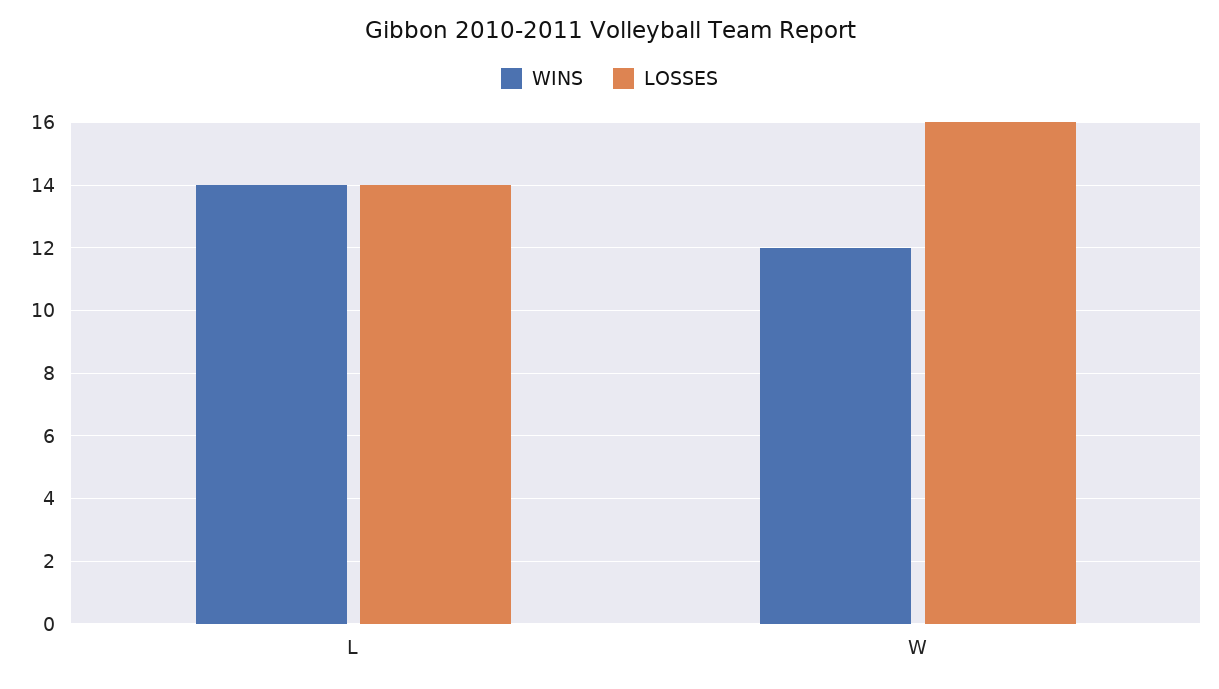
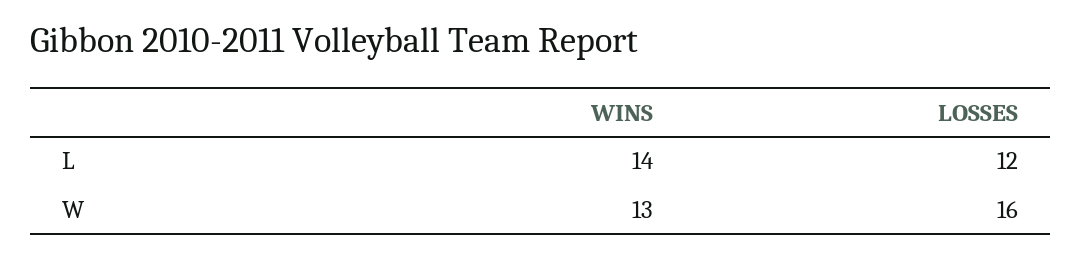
LOSSES, L: 14 -> 12
WINS, W: 12 -> 13

